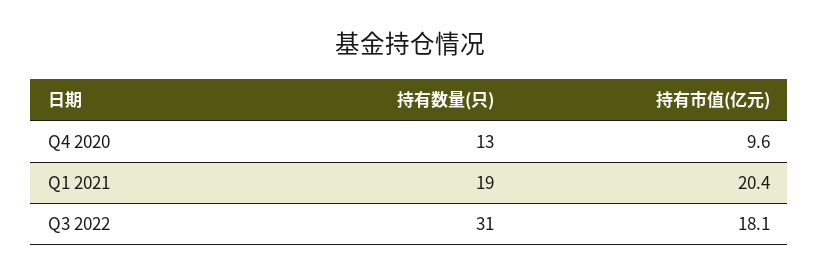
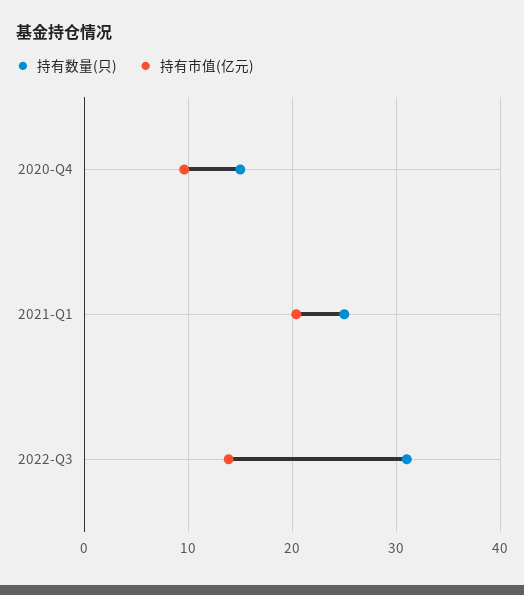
持有数量(只), Q4 2020: 13 -> 15
持有数量(只), Q1 2021: 19 -> 25
持有市值(亿元), Q3 2022: 18.1 -> 14

